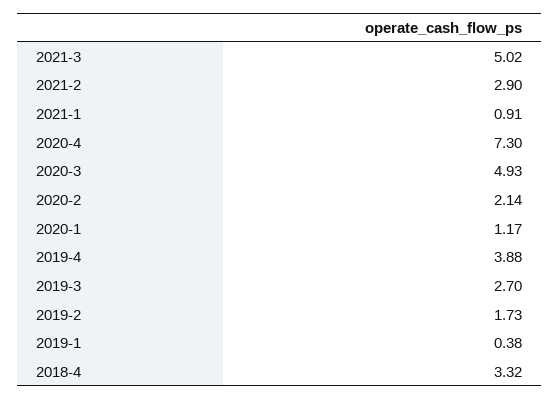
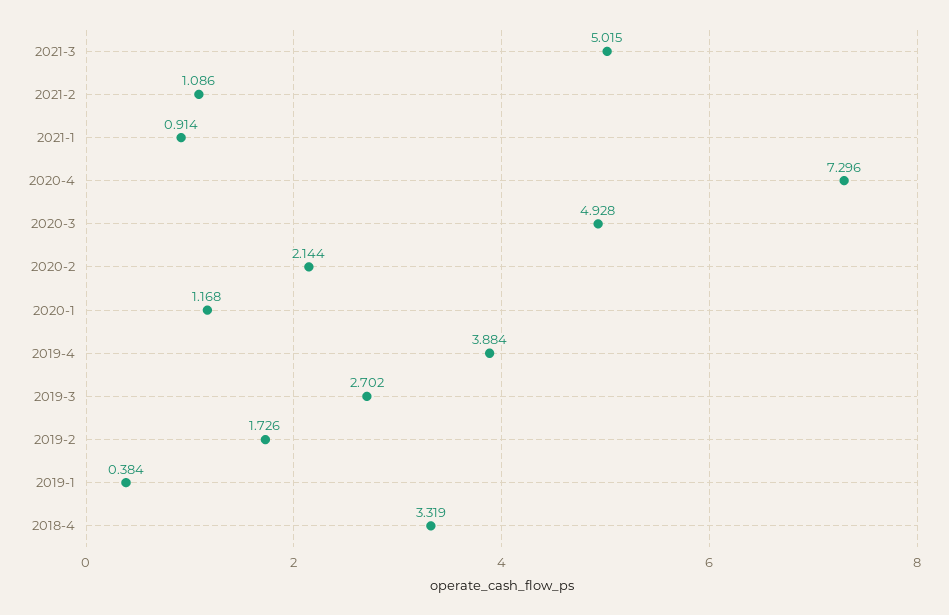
2021-2: 2.9 -> 1.086

